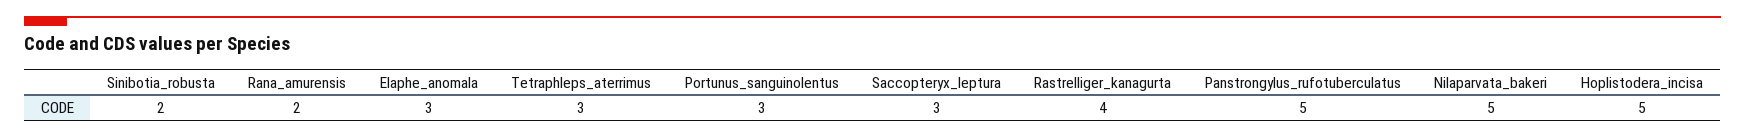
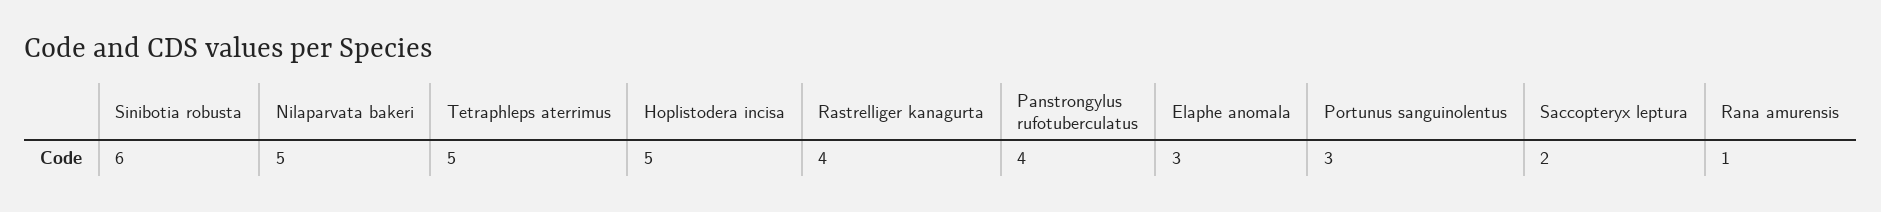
Sinibotia_robusta: 2 -> 6
Rana_amurensis: 2 -> 1
Tetraphleps_aterrimus: 3 -> 5
Saccopteryx_leptura: 3 -> 2
Panstrongylus_rufotuberculatus: 5 -> 4

